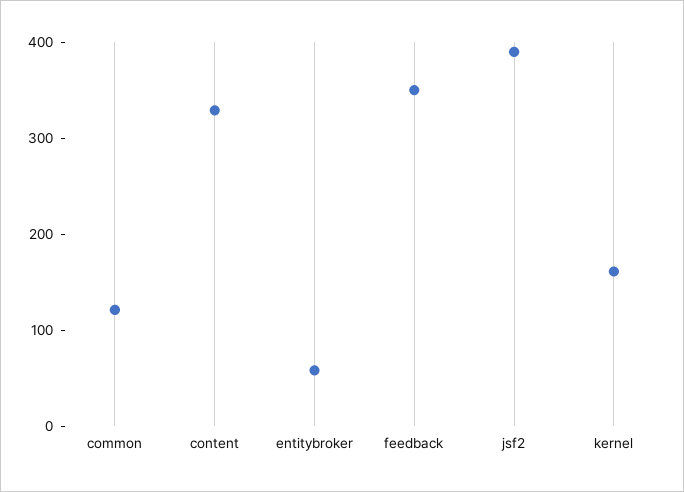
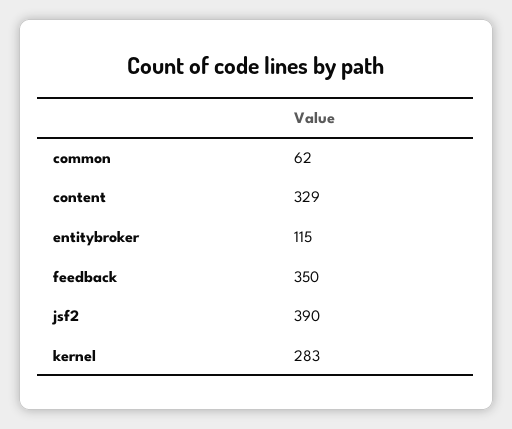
common: 120 -> 62
entitybroker: 60 -> 115
kernel: 160 -> 283

